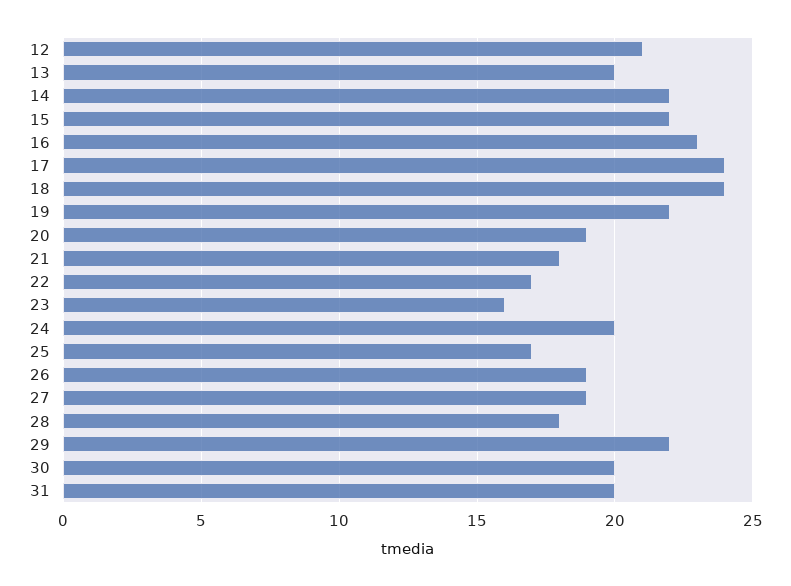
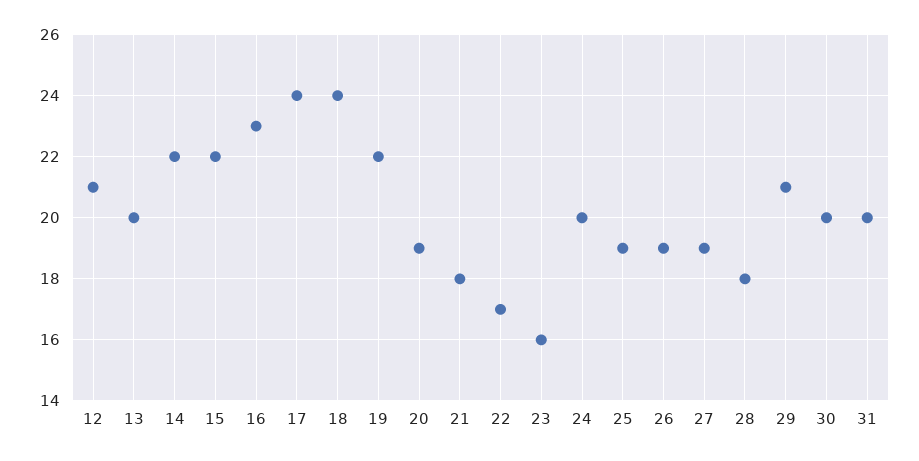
25: 17 -> 19
29: 22 -> 21

